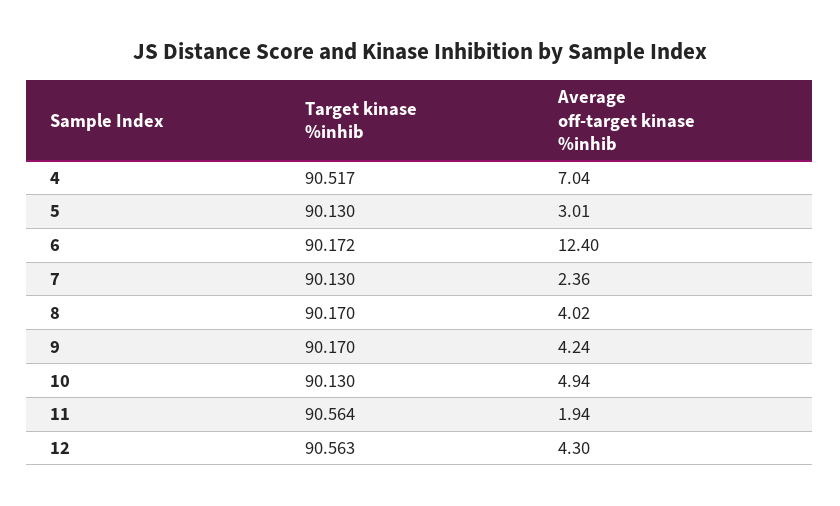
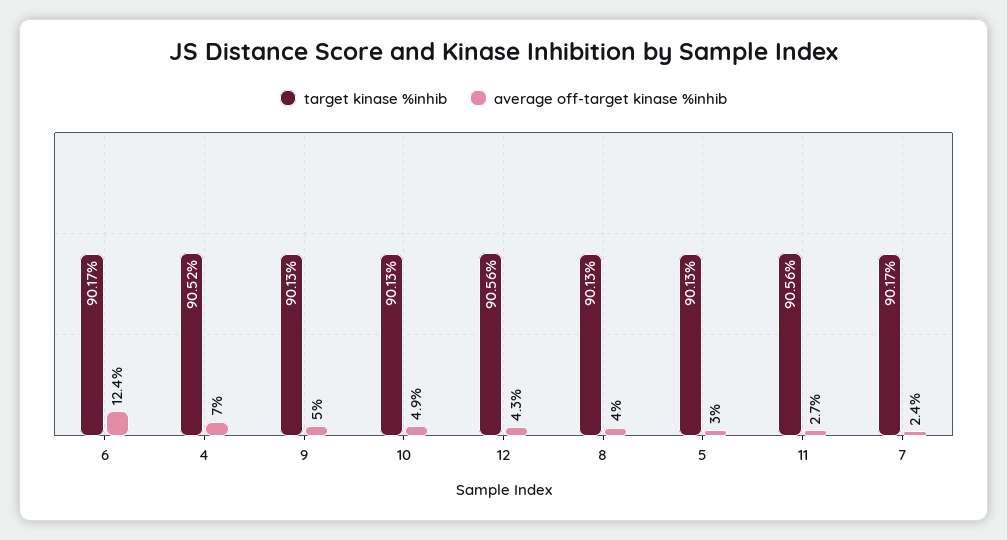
Target kinase %inhib, 7: 90.13 -> 90.17
Target kinase %inhib, 8: 90.17 -> 90.13
Target kinase %inhib, 9: 90.17 -> 90.13
Average off-target kinase %inhib, 9: 4.24 -> 5
Average off-target kinase %inhib, 11: 1.94 -> 2.7

